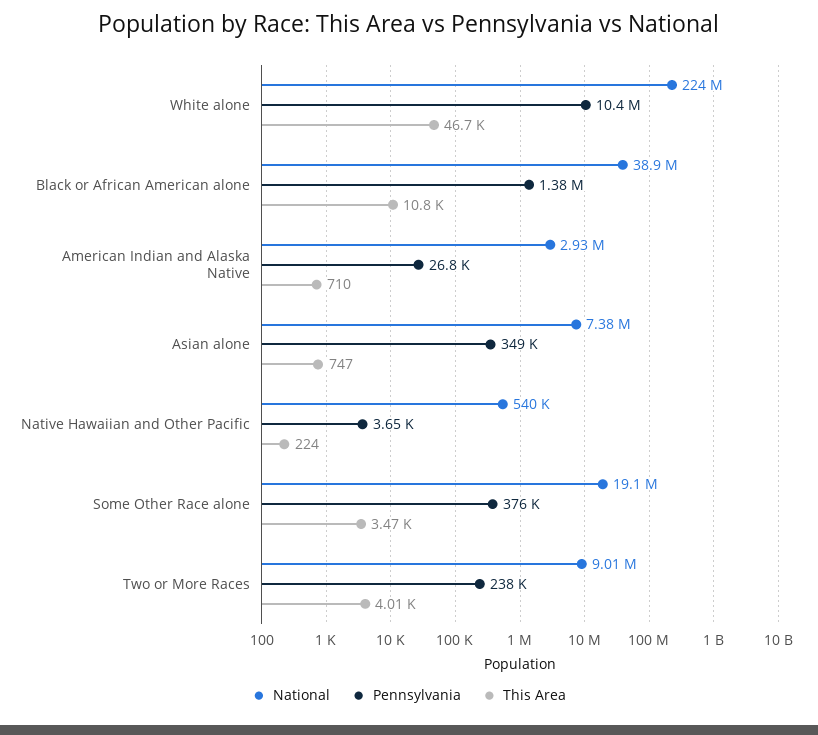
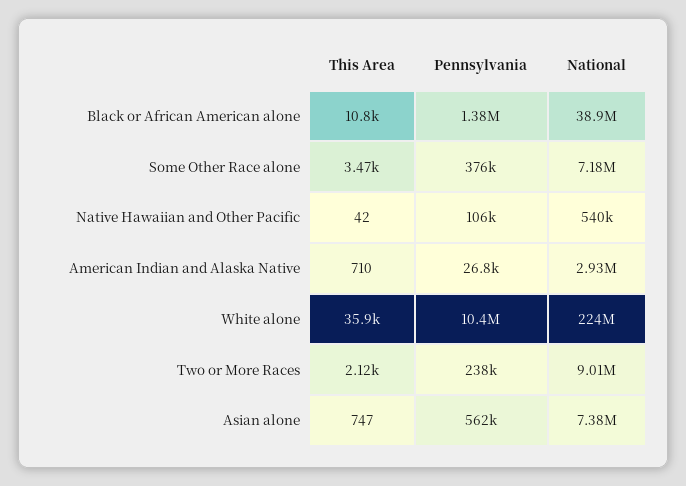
This Area, White alone: 46700 -> 35900
Pennsylvania, Asian alone: 349000 -> 562000
Pennsylvania, Native Hawaiian and Other Pacific: 3650 -> 106000
This Area, Native Hawaiian and Other Pacific: 224 -> 42
National, Some Other Race alone: 19100000 -> 7180000
This Area, Two or More Races: 4010 -> 2120

